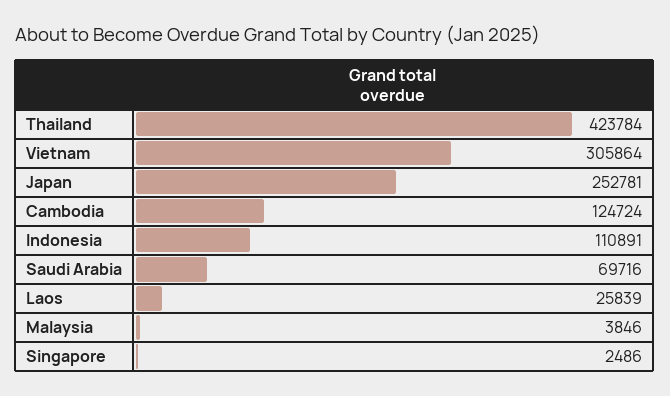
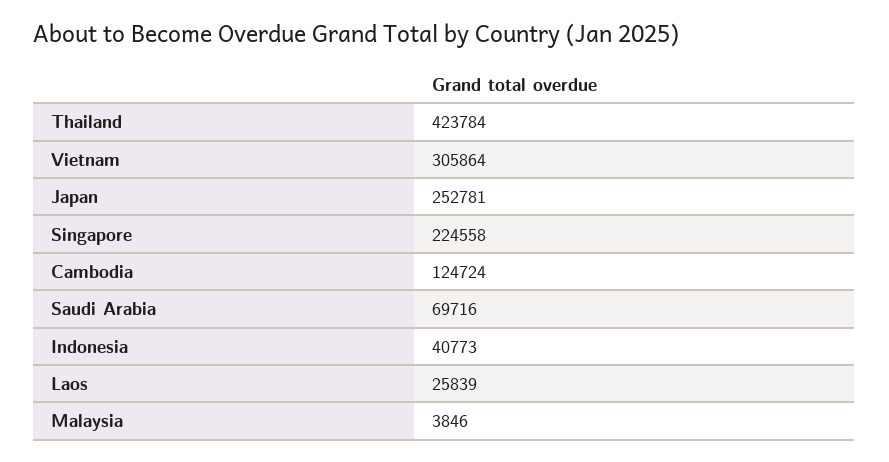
Indonesia: 110891 -> 40773
Singapore: 2486 -> 224558

